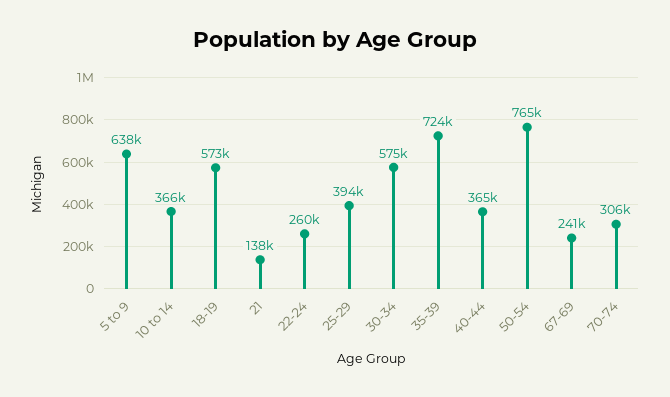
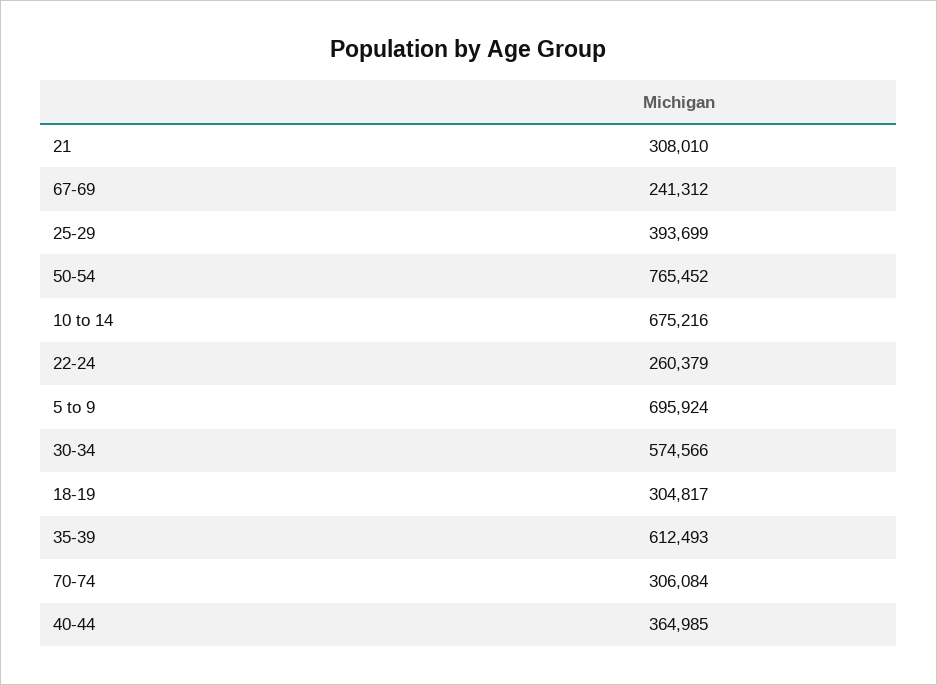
5 to 9: 638000 -> 695924
10 to 14: 366000 -> 675216
18-19: 573000 -> 304817
21: 138000 -> 308010
35-39: 724000 -> 612493

